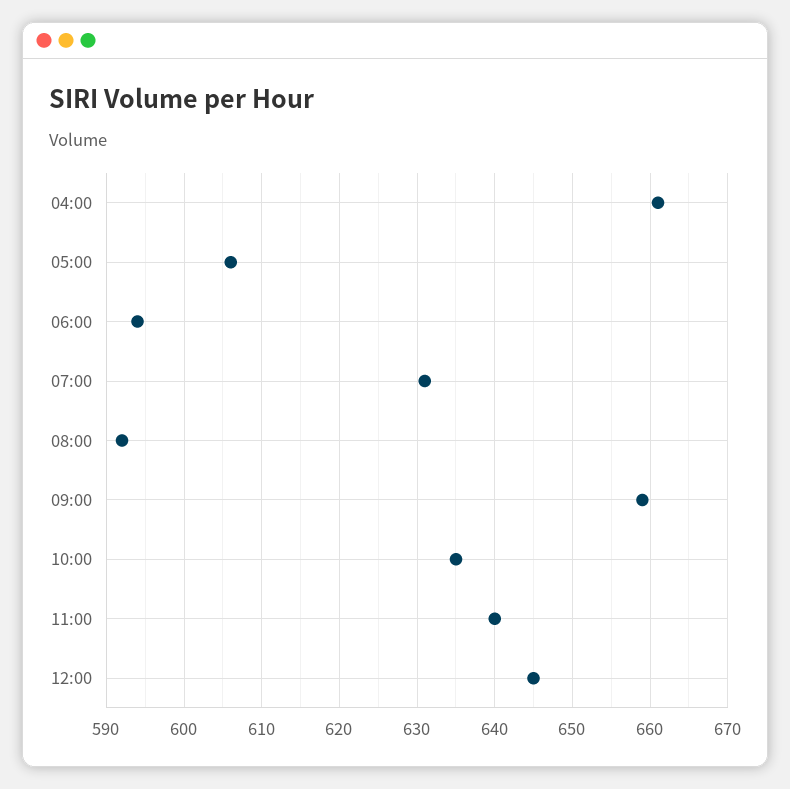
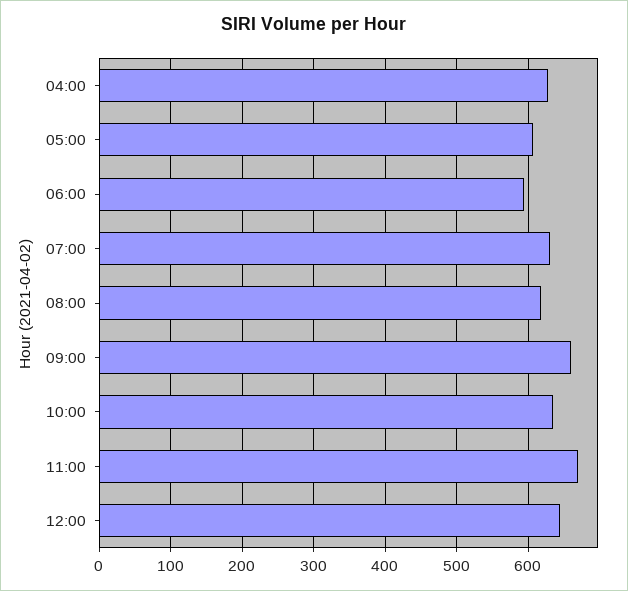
04:00: 661 -> 630
08:00: 592 -> 620
11:00: 640 -> 670

